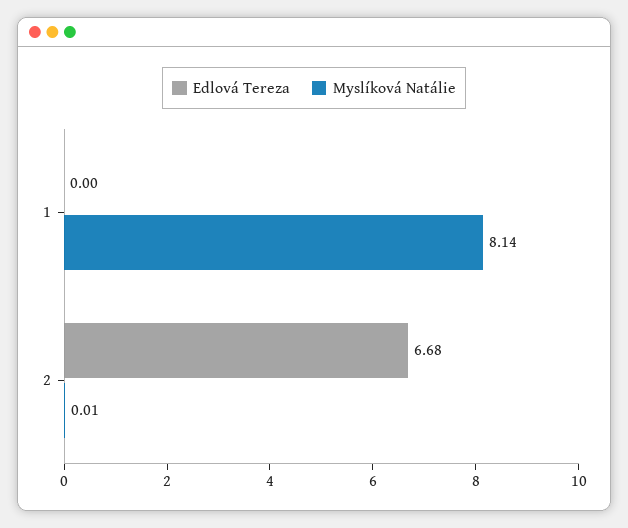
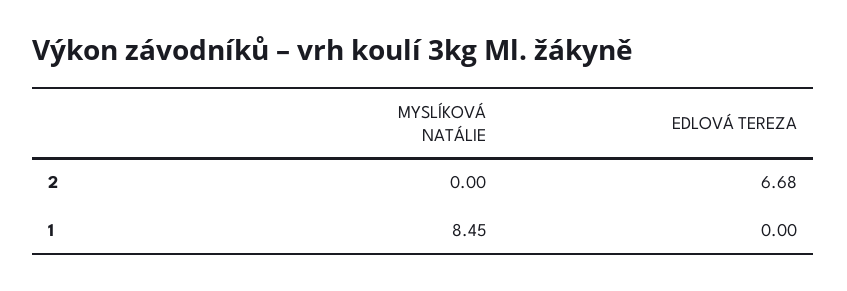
Myslíková Natálie, 1: 8.14 -> 8.45
Myslíková Natálie, 2: 0.01 -> 0

